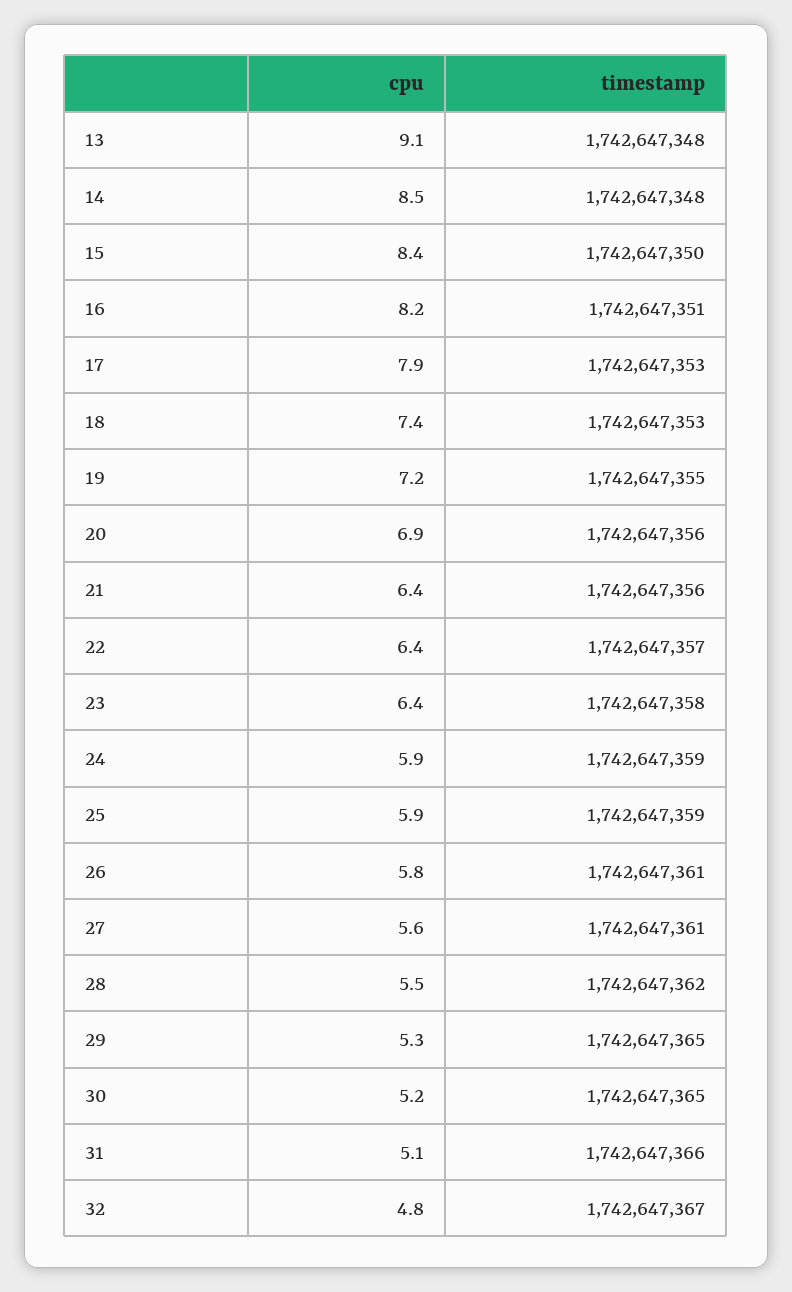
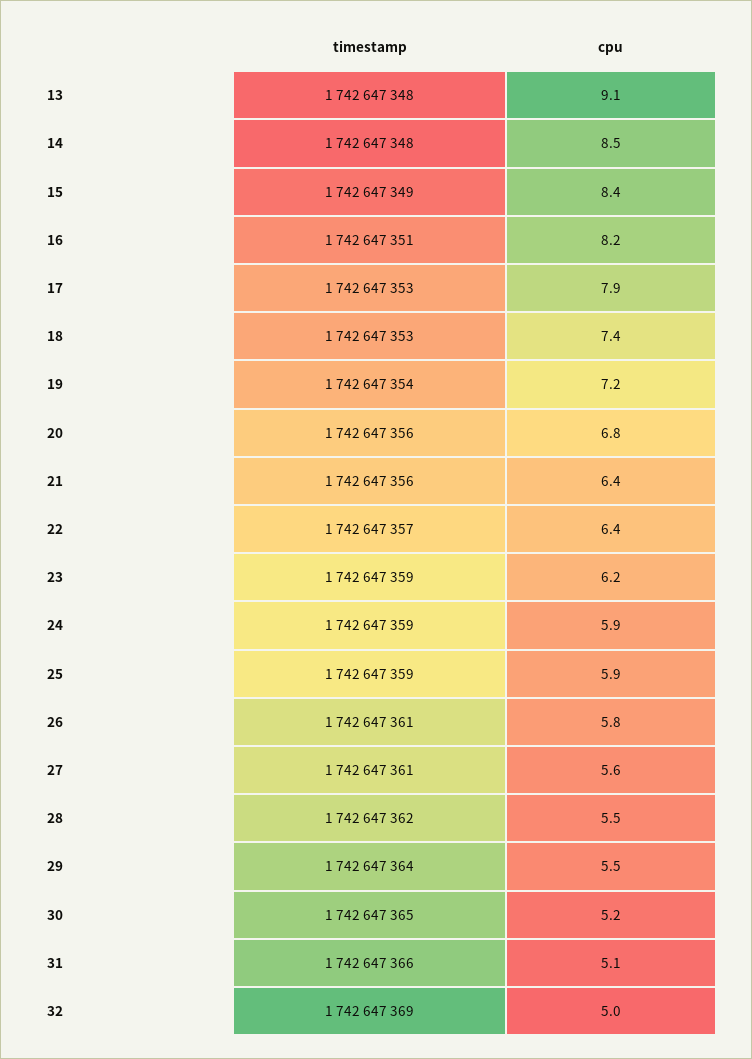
timestamp, 15: 1742647350 -> 1742647349
timestamp, 19: 1742647355 -> 1742647354
cpu, 20: 6.9 -> 6.8
cpu, 23: 6.4 -> 6.2
timestamp, 23: 1742647358 -> 1742647359
cpu, 29: 5.3 -> 5.5
timestamp, 29: 1742647365 -> 1742647364
cpu, 32: 4.8 -> 5
timestamp, 32: 1742647367 -> 1742647369

